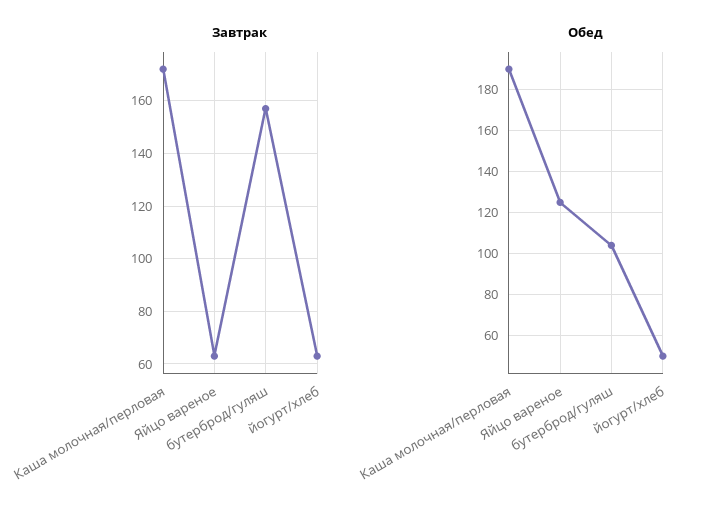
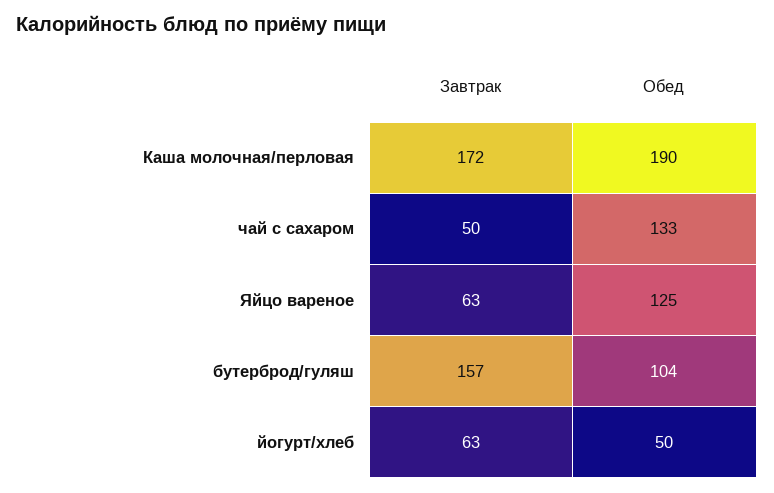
Завтрак, чай с сахаром: none -> 50
Обед, чай с сахаром: none -> 133

